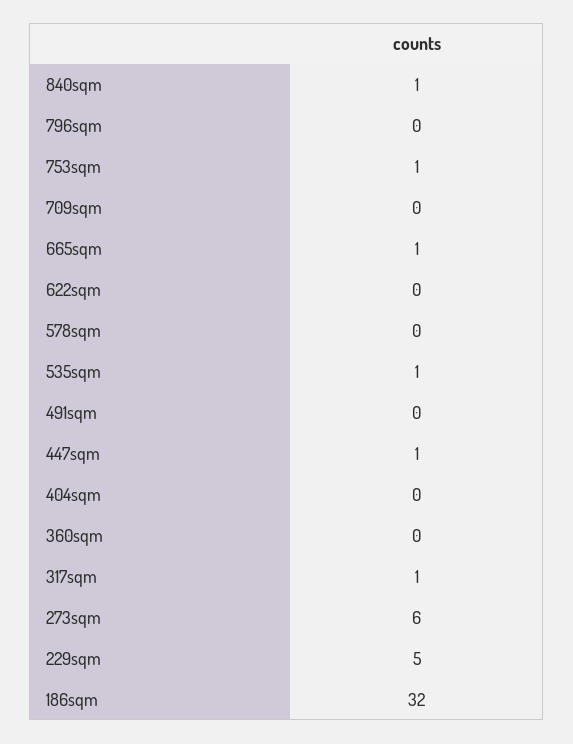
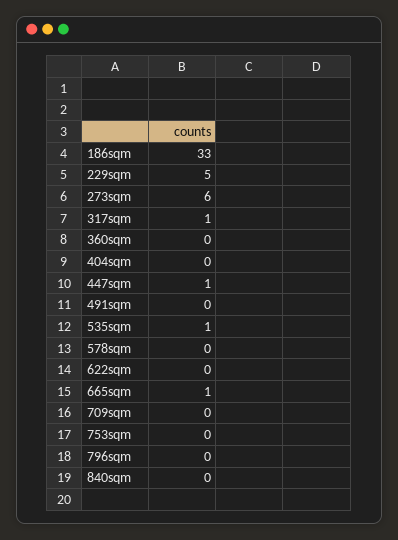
840sqm: 1 -> 0
753sqm: 1 -> 0
186sqm: 32 -> 33

